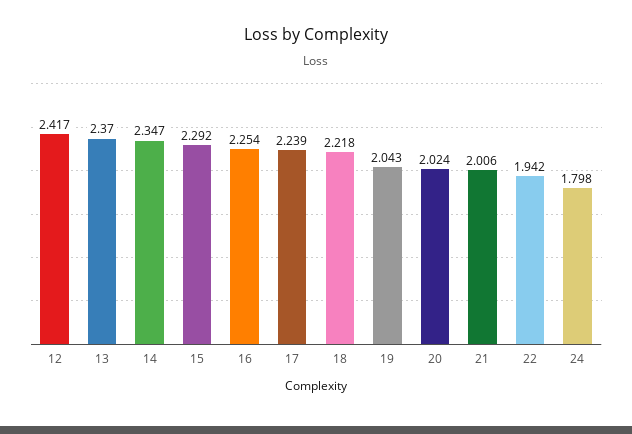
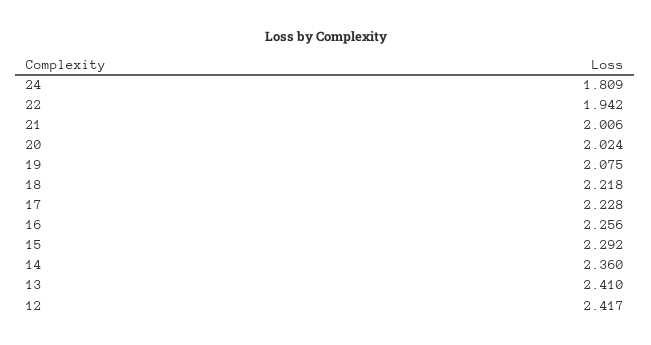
13: 2.37 -> 2.41
14: 2.347 -> 2.36
16: 2.254 -> 2.256
17: 2.239 -> 2.228
19: 2.043 -> 2.075
24: 1.798 -> 1.809

